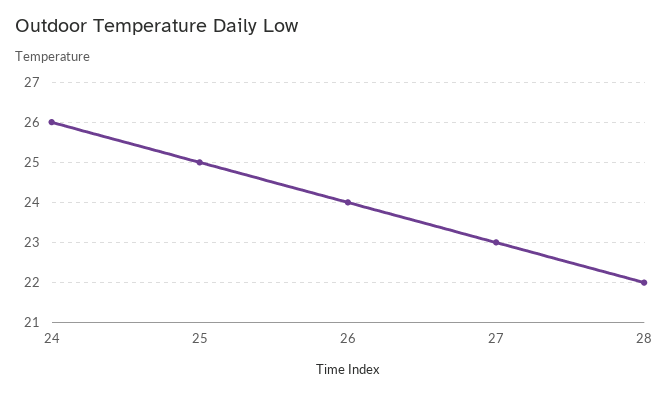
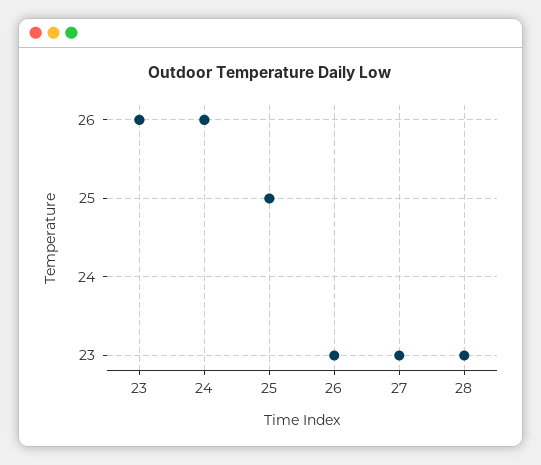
26: 24 -> 23
28: 22 -> 23
23: none -> 26

